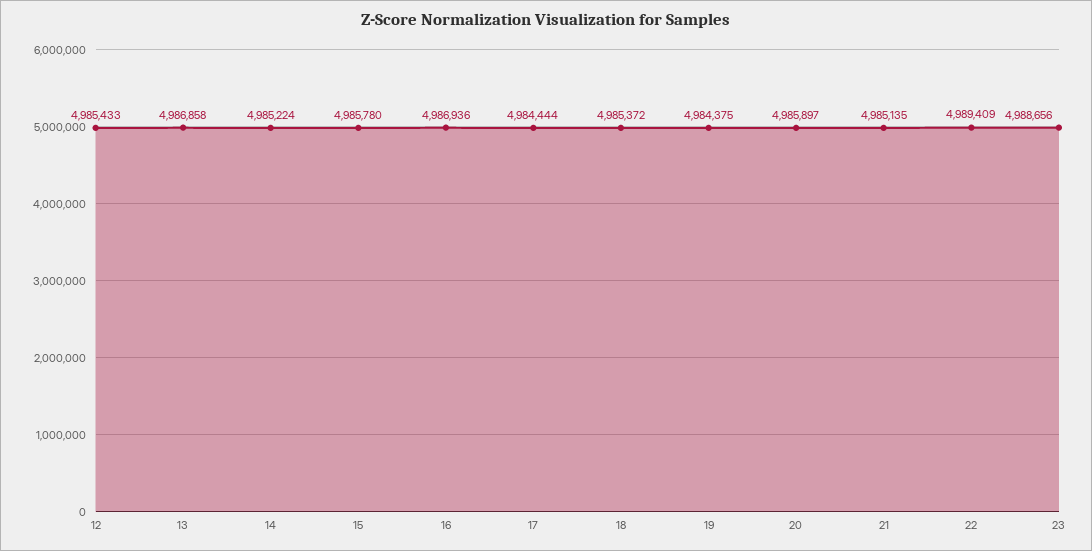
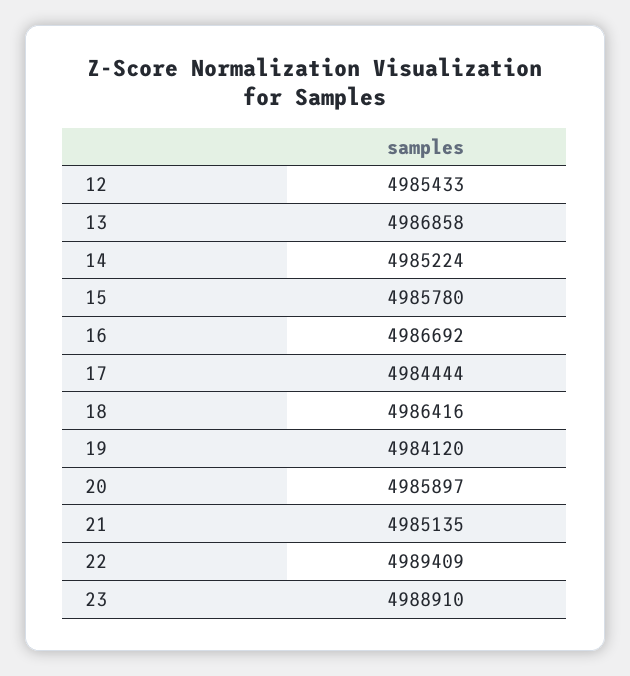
16: 4986936 -> 4986692
18: 4985372 -> 4986416
19: 4984375 -> 4984120
23: 4988656 -> 4988910

